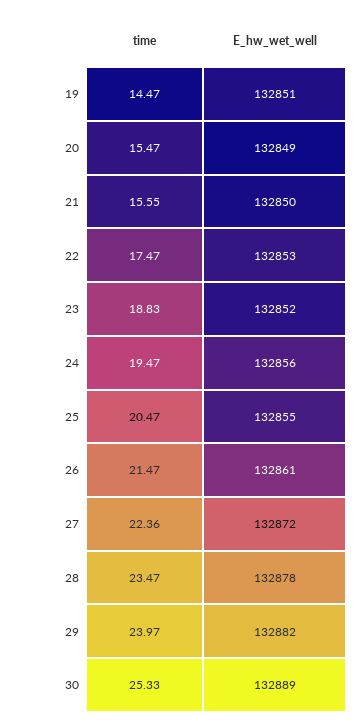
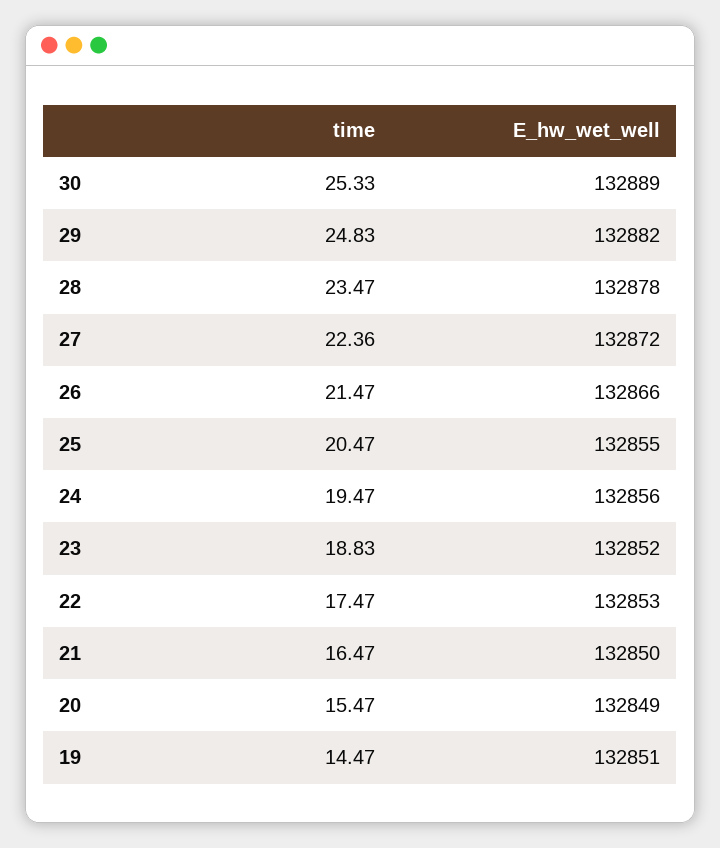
time, 21: 15.55 -> 16.47
E_hw_wet_well, 26: 132861 -> 132866
time, 29: 23.97 -> 24.83

